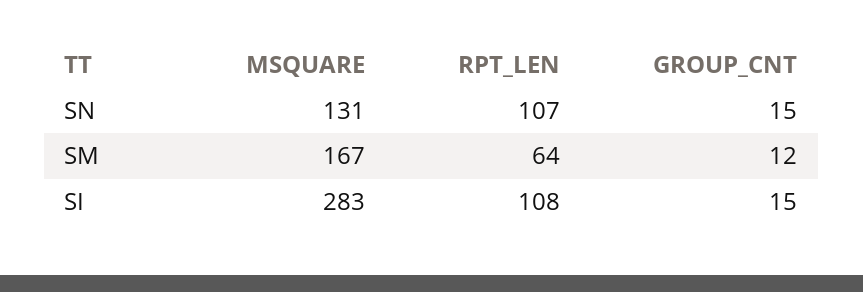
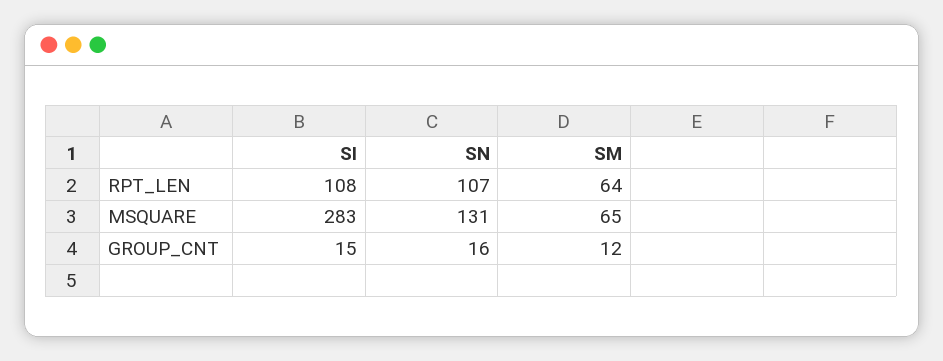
GROUP_CNT, SN: 15 -> 16
MSQUARE, SM: 167 -> 65

